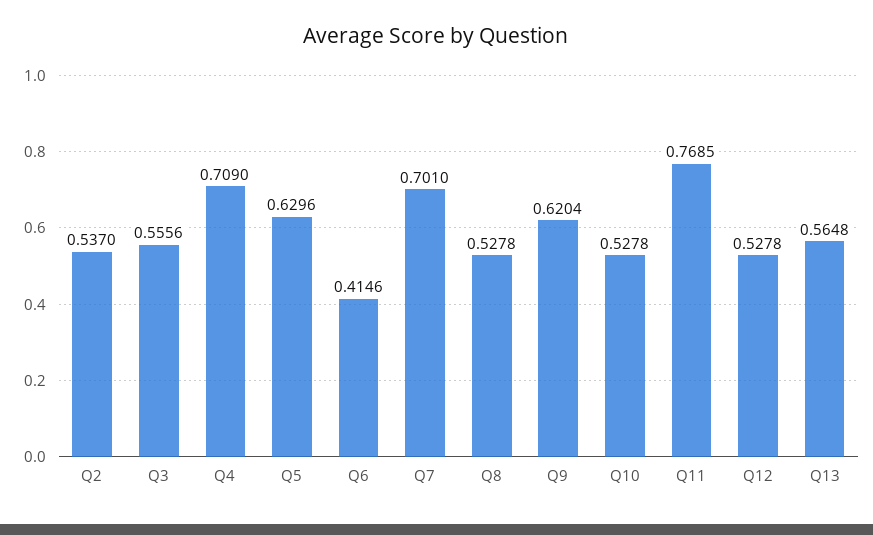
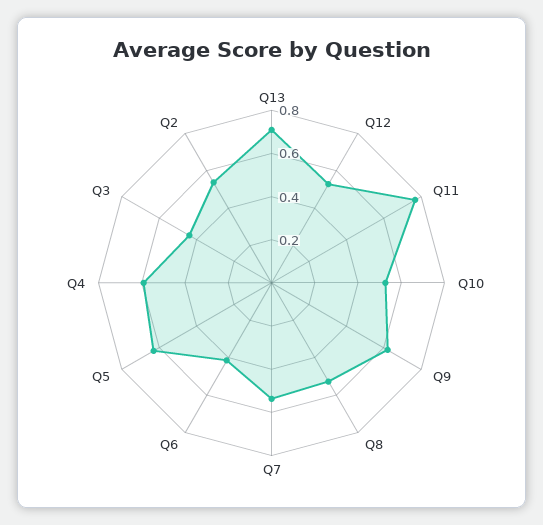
Q3: 0.5556 -> 0.45
Q4: 0.709 -> 0.6
Q7: 0.701 -> 0.55
Q13: 0.5648 -> 0.7

